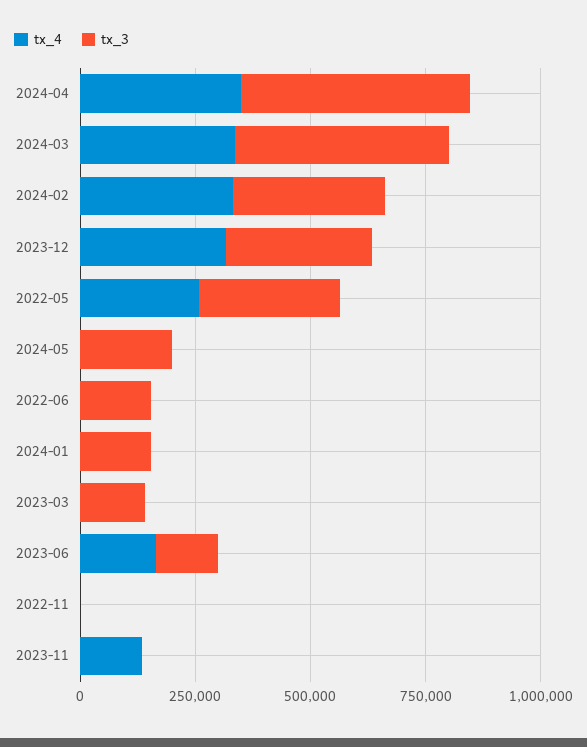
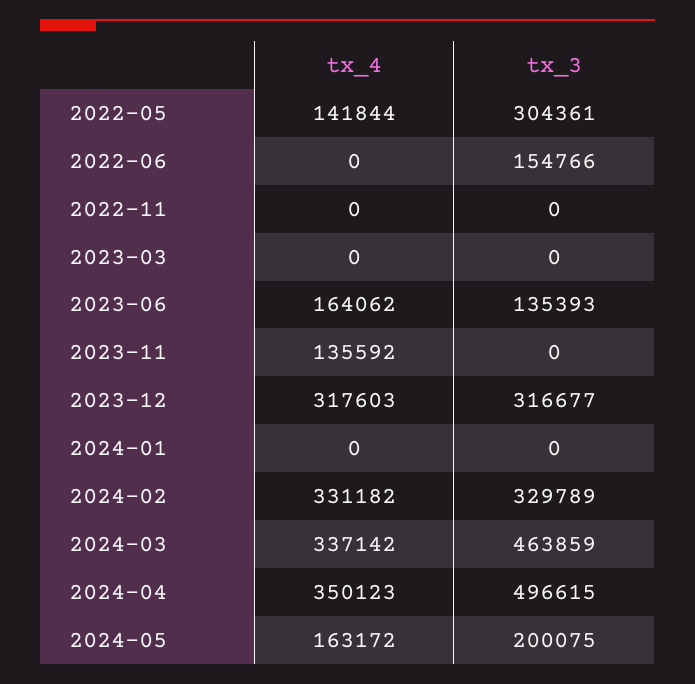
tx_4, 2022-05: 250000 -> 141844
tx_4, 2024-05: 0 -> 163172
tx_3, 2024-01: 150000 -> 0
tx_3, 2023-03: 150000 -> 0

